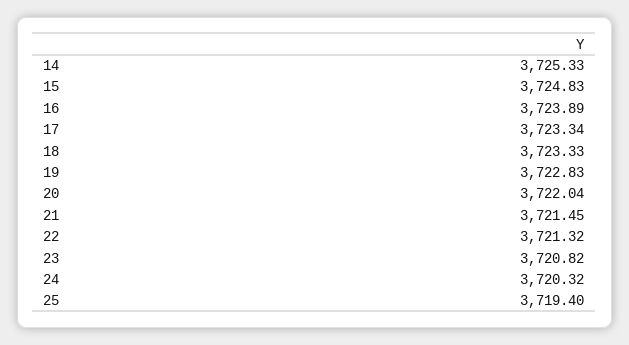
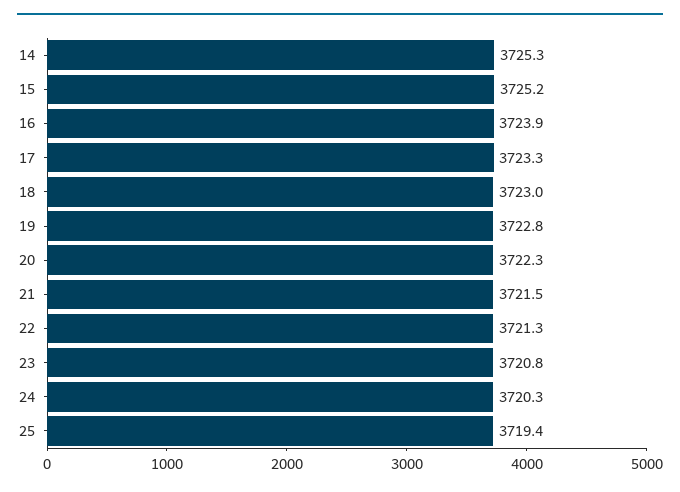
15: 3724.83 -> 3725.2
18: 3723.33 -> 3723
20: 3722.04 -> 3722.3

